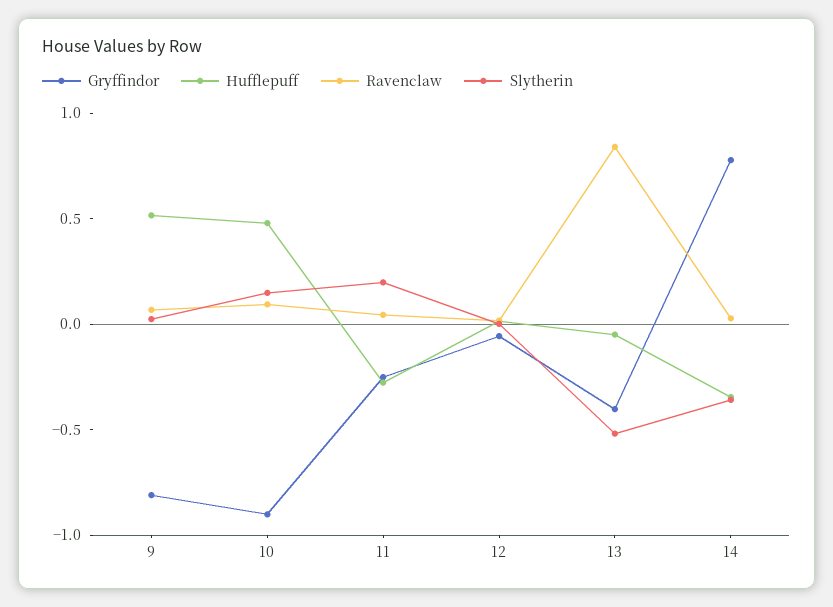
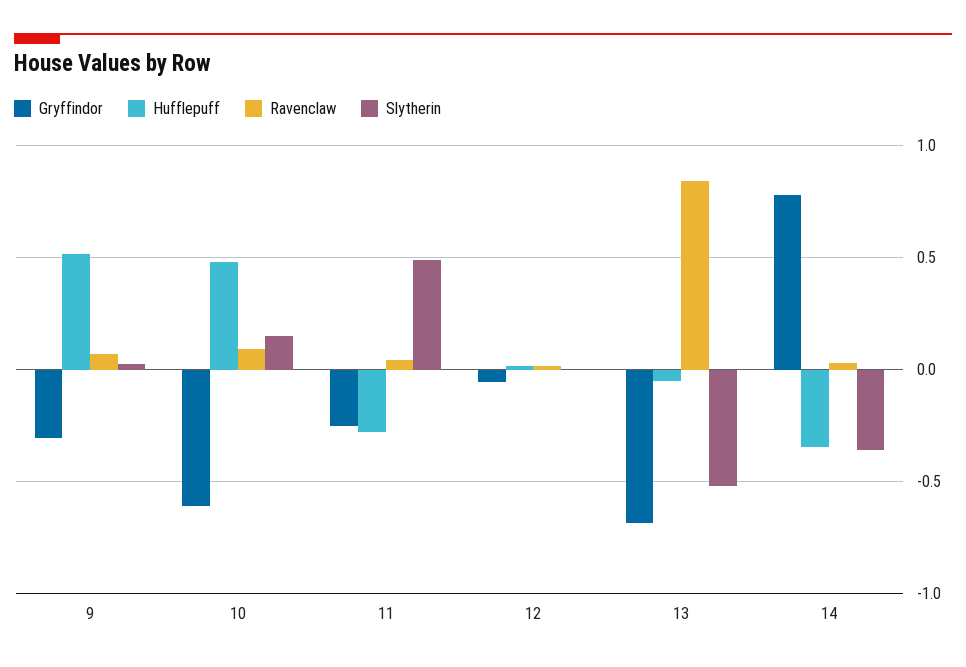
Gryffindor, 9: -0.8 -> -0.3
Gryffindor, 10: -0.9 -> -0.6
Slytherin, 11: 0.2 -> 0.5
Gryffindor, 13: -0.4 -> -0.7

